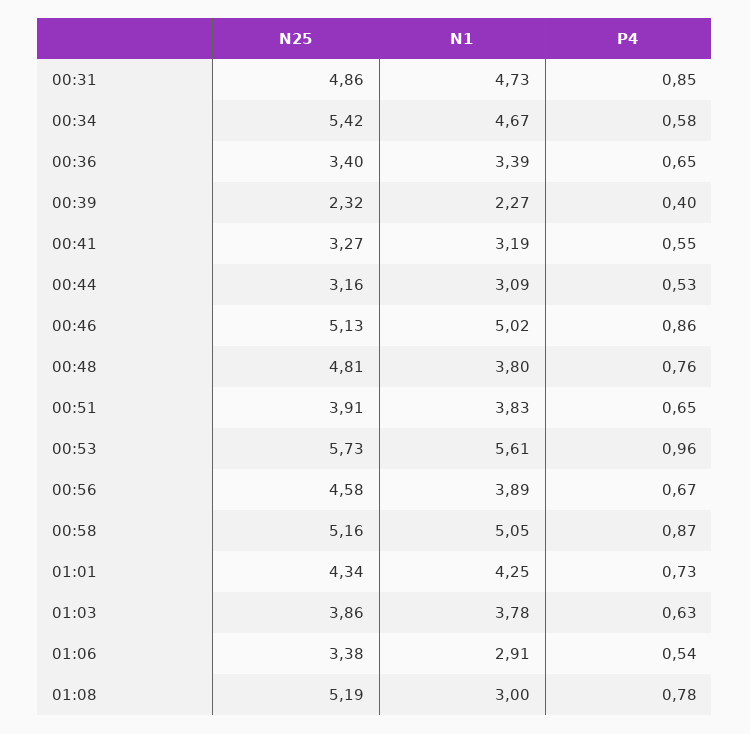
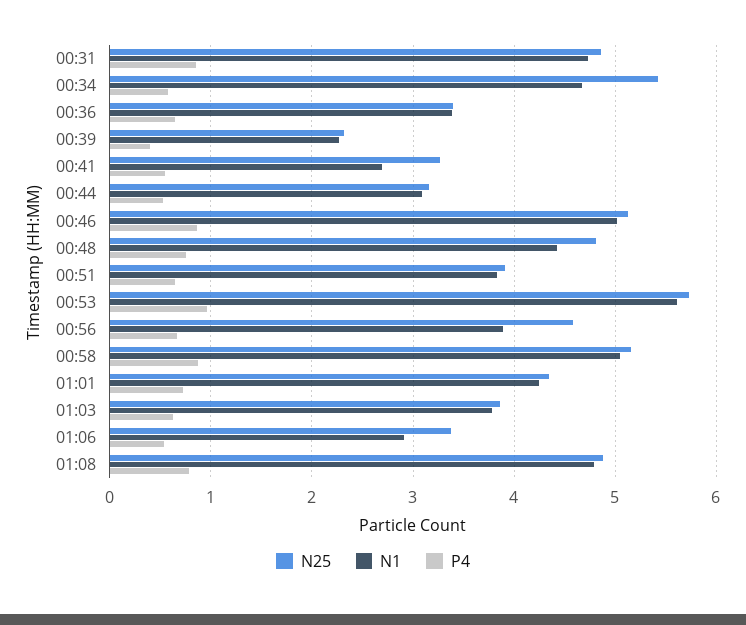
N1, 00:41: 3.19 -> 2.7
N1, 00:48: 3.8 -> 4.4
N25, 01:08: 5.19 -> 4.9
N1, 01:08: 3 -> 4.8

